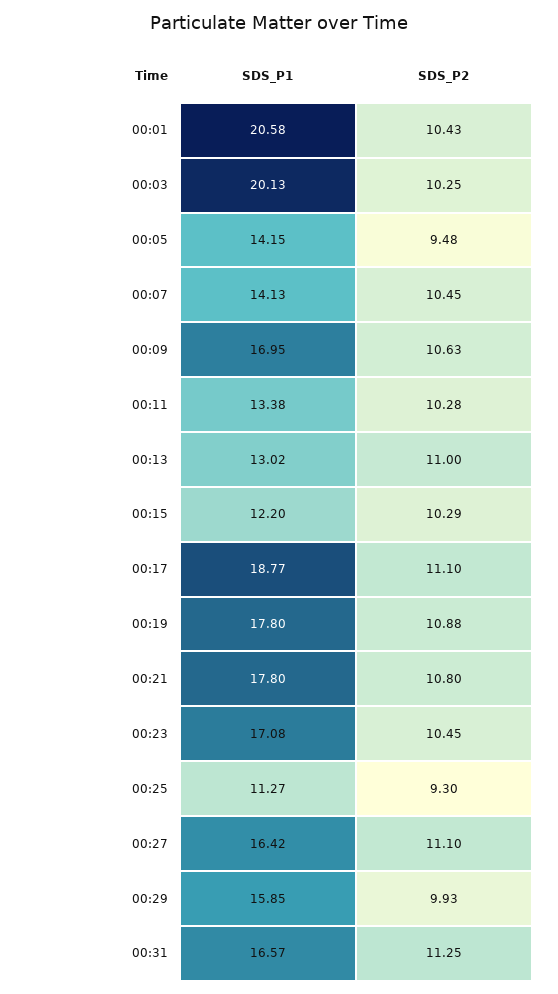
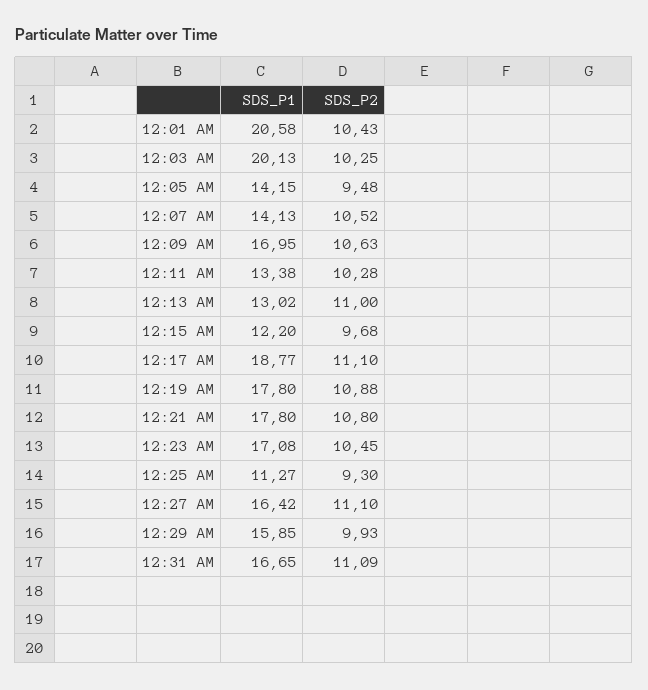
SDS_P2, 00:07: 10.45 -> 10.52
SDS_P2, 00:15: 10.29 -> 9.68
SDS_P1, 00:31: 16.57 -> 16.65
SDS_P2, 00:31: 11.25 -> 11.09

